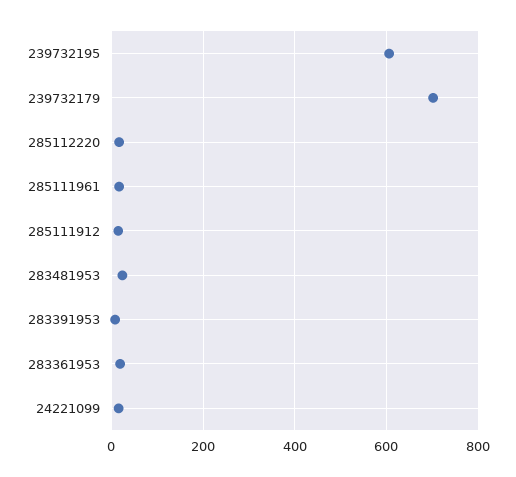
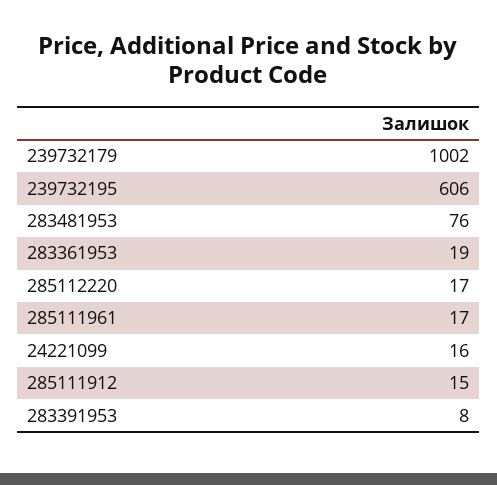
239732179: 700 -> 1002
283481953: 20 -> 76

